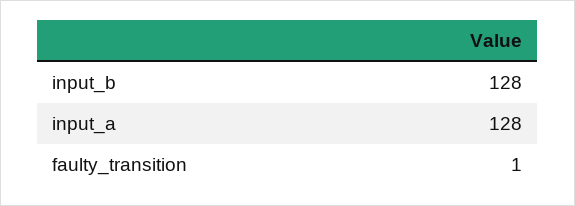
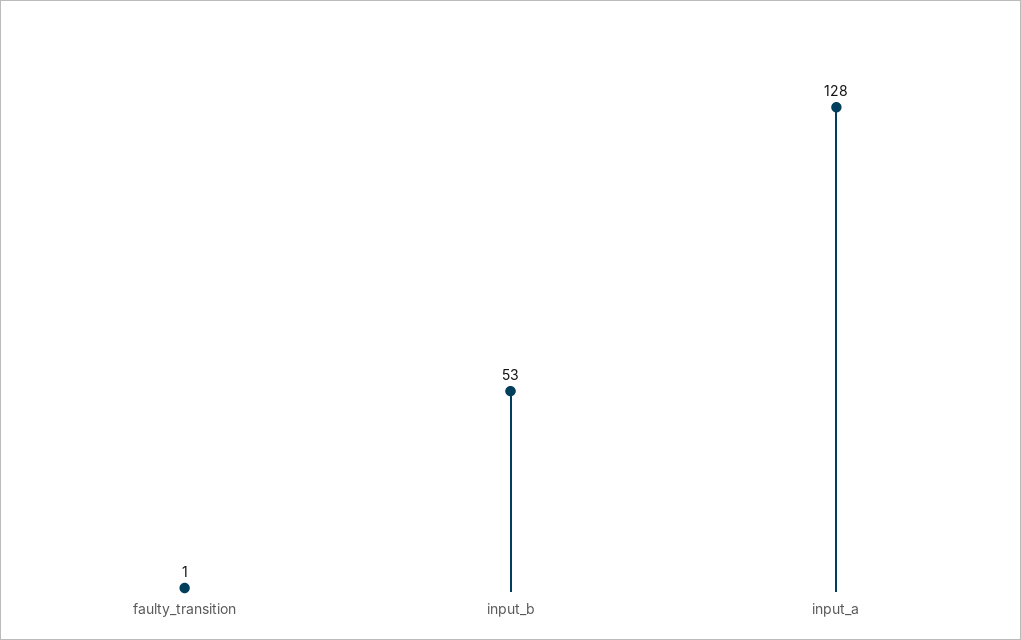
input_b: 128 -> 53

